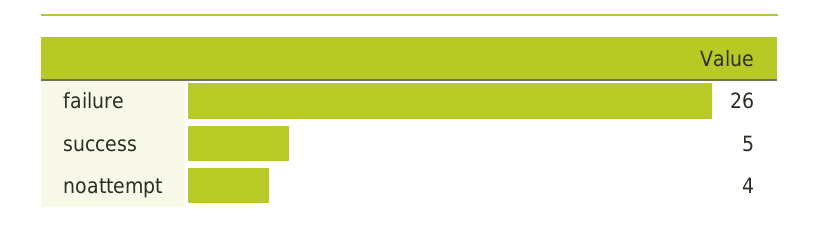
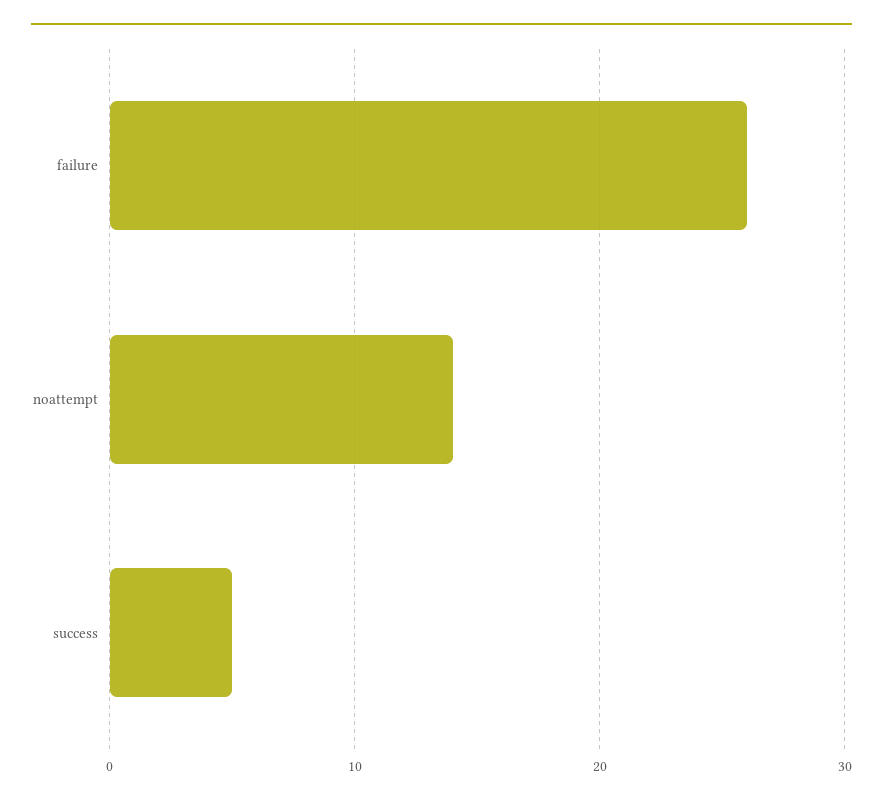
noattempt: 4 -> 14

